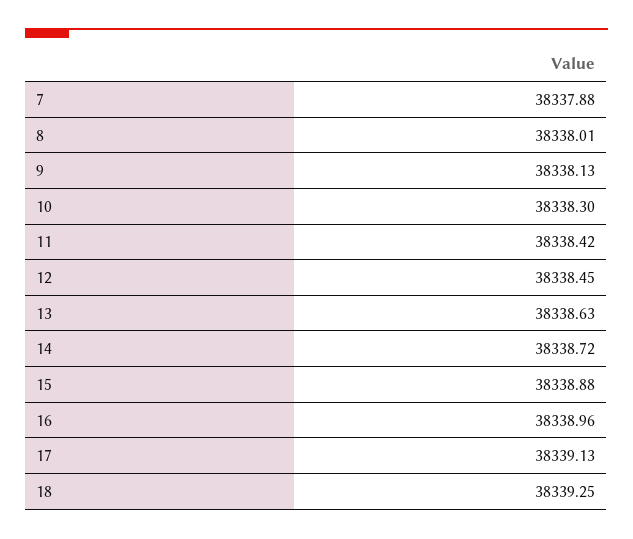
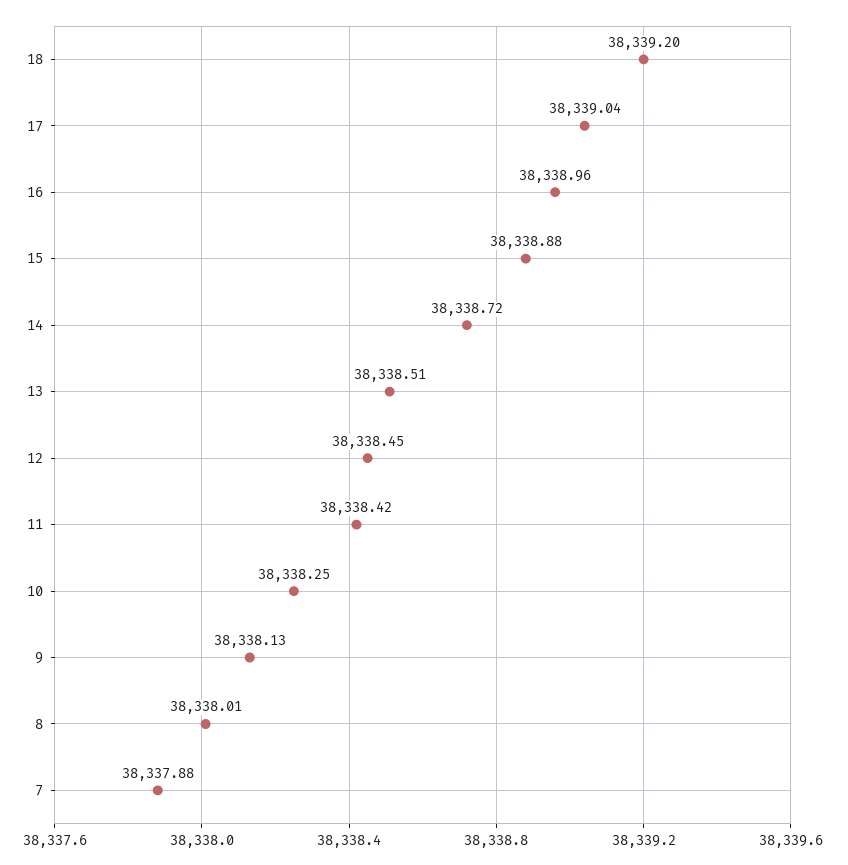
10: 38338.3 -> 38338.25
13: 38338.63 -> 38338.51
17: 38339.13 -> 38339.04
18: 38339.25 -> 38339.2

